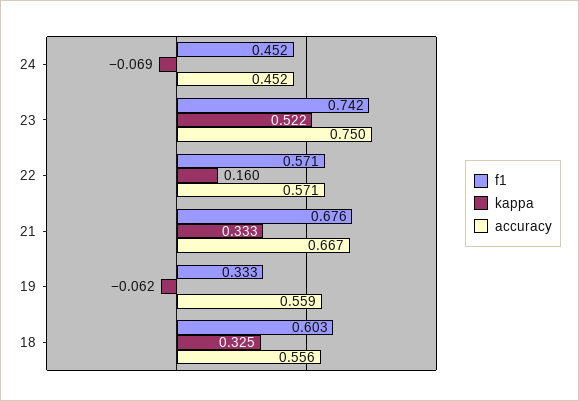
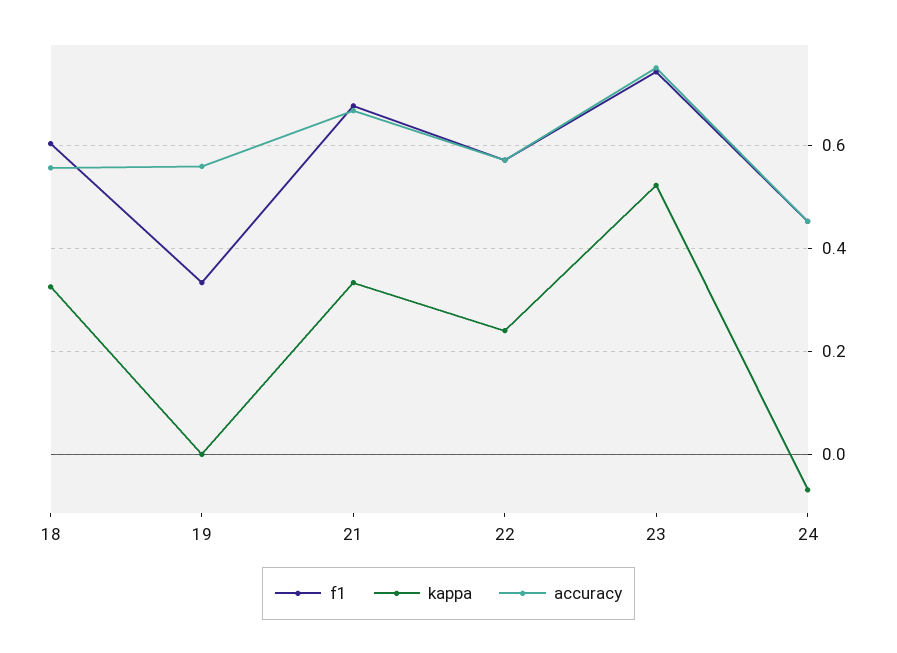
kappa, 22: 0.16 -> 0.24
kappa, 19: -0.062 -> 0

